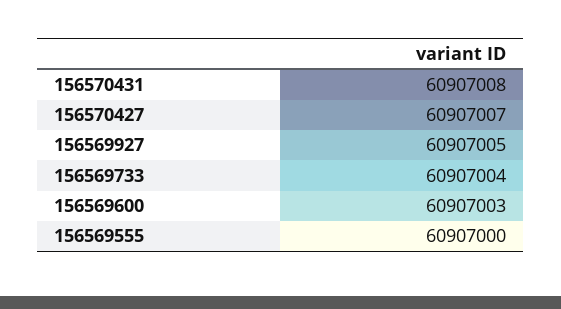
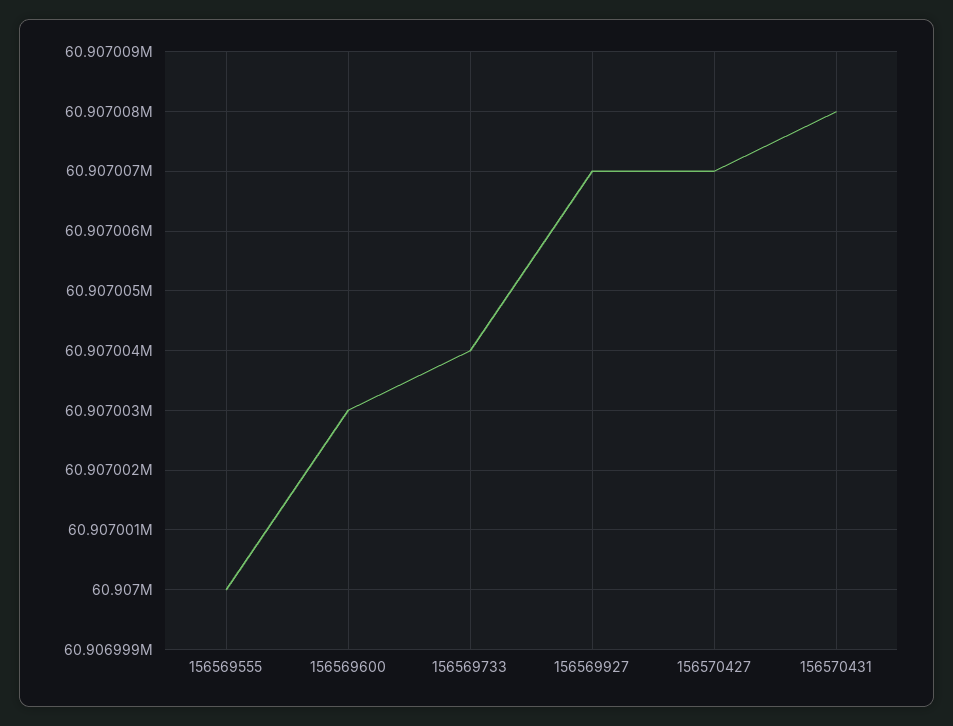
156569927: 60907005 -> 60907007

